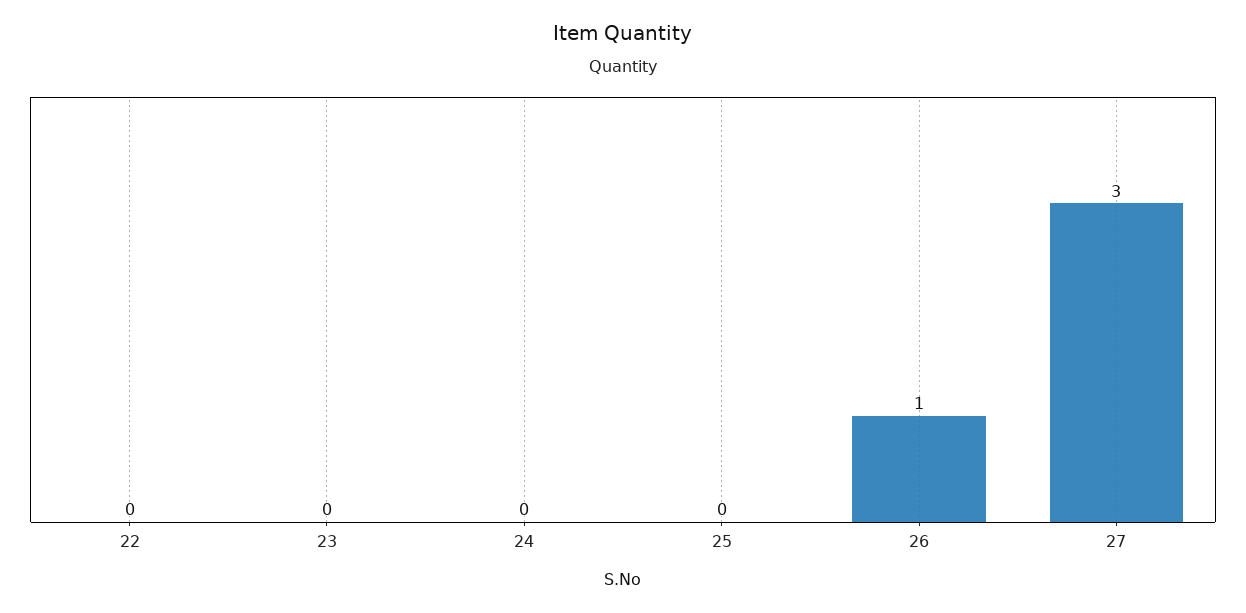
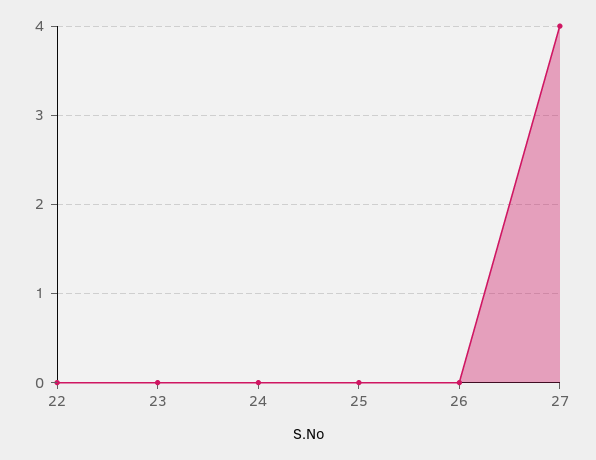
26: 1 -> 0
27: 3 -> 4

